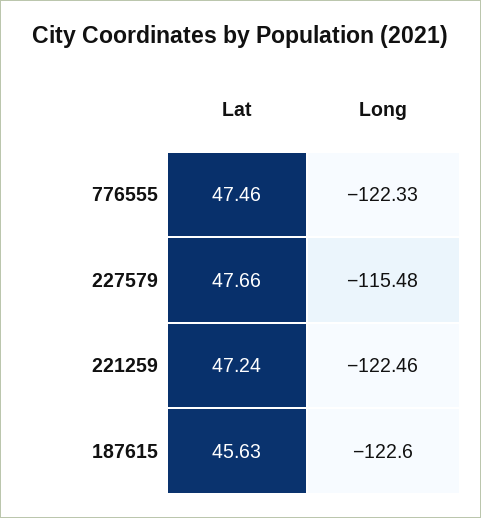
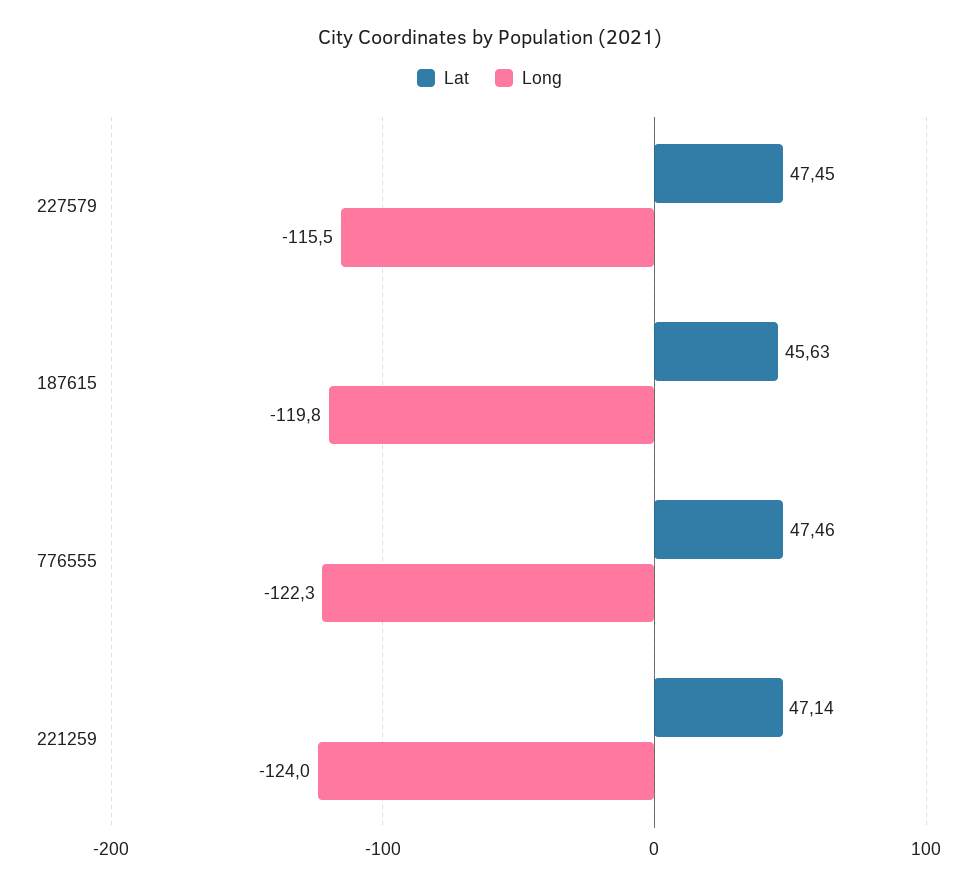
Lat, 227579: 47.66 -> 47.45
Lat, 221259: 47.24 -> 47.14
Long, 221259: -122.46 -> -124
Long, 187615: -122.6 -> -119.8

